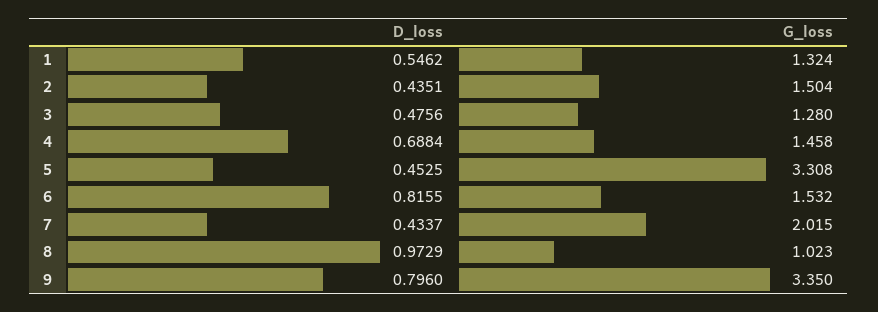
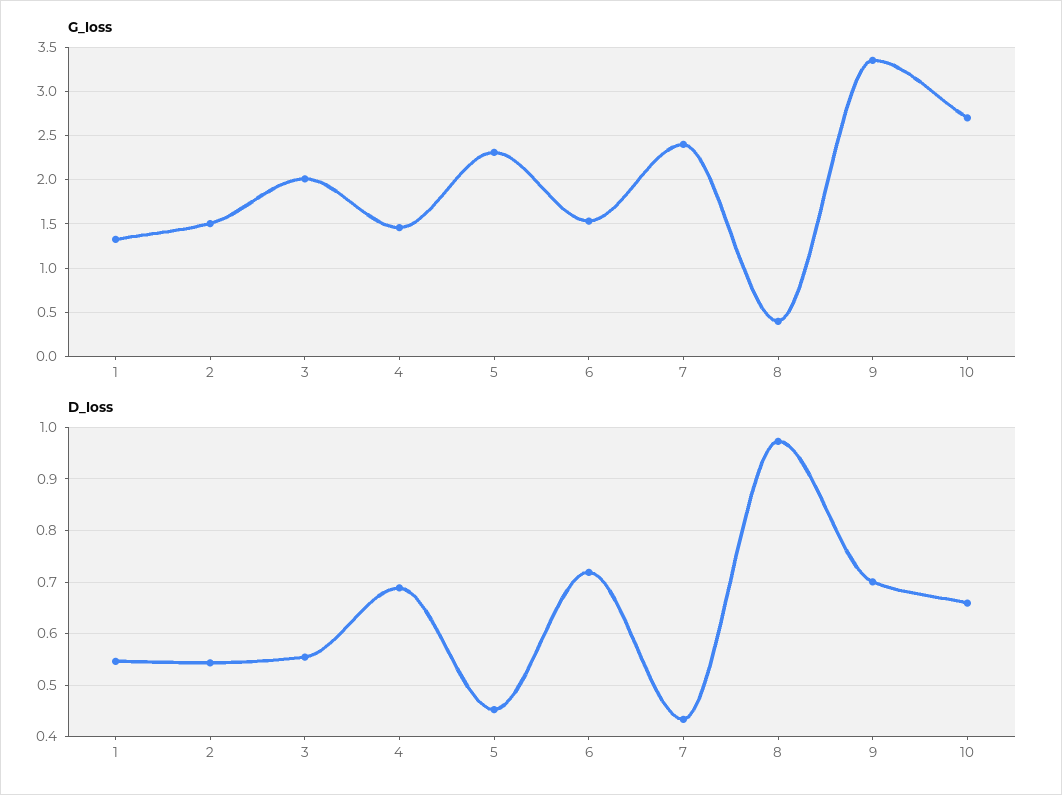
D_loss, 2: 0.4351 -> 0.54
D_loss, 3: 0.4756 -> 0.56
G_loss, 3: 1.28 -> 2
G_loss, 5: 3.308 -> 2.3
D_loss, 6: 0.8155 -> 0.72
G_loss, 7: 2.015 -> 2.4
G_loss, 8: 1.023 -> 0.4
D_loss, 9: 0.796 -> 0.7
G_loss, 10: none -> 2.7
D_loss, 10: none -> 0.66

